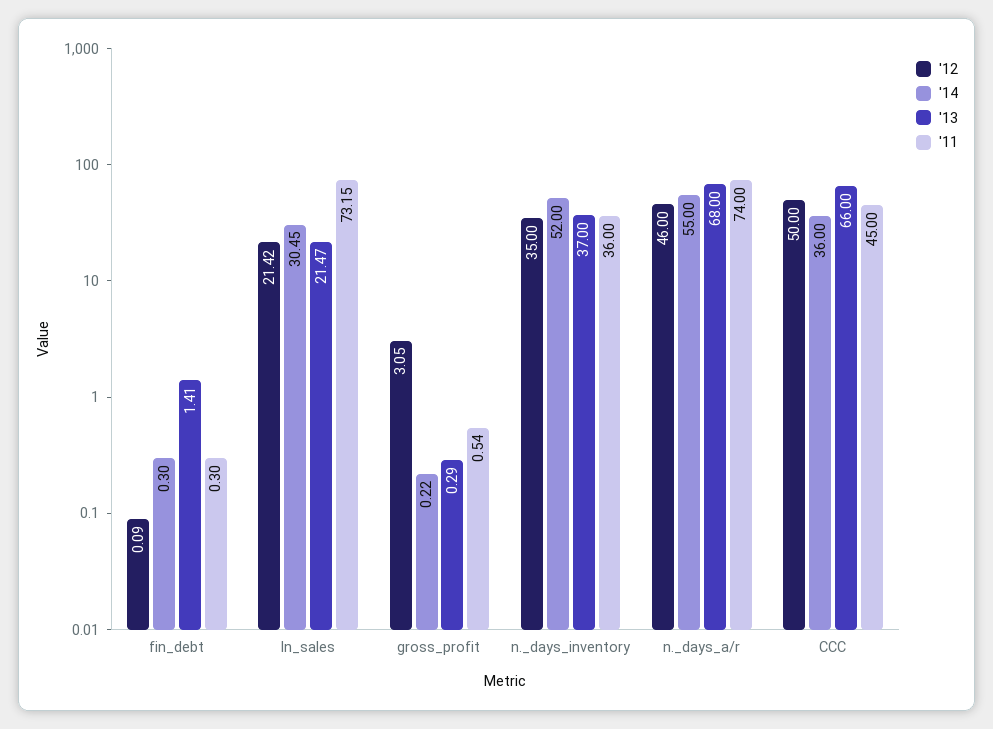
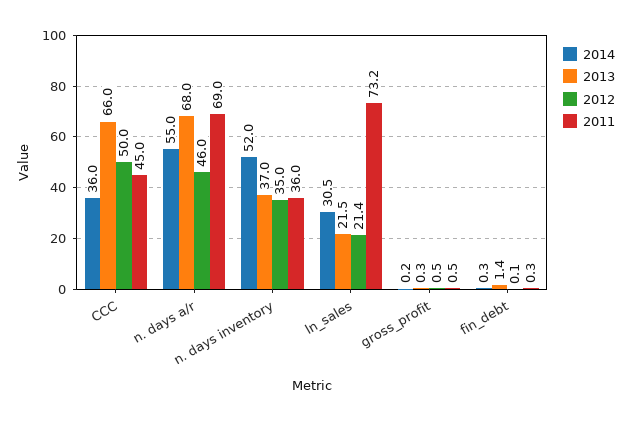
'12, gross_profit: 3.05 -> 0.5
'11, n._days_a/r: 74 -> 69

